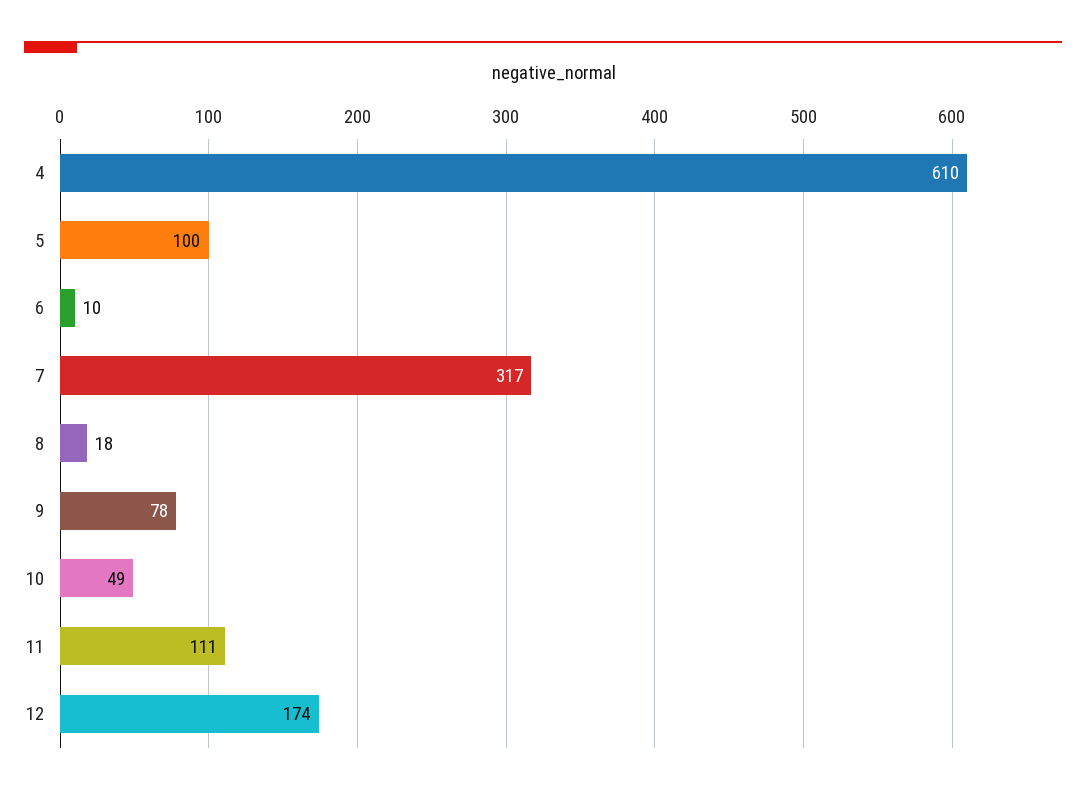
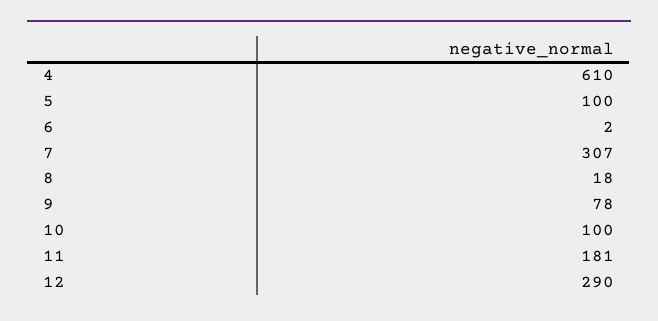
6: 10 -> 2
7: 317 -> 307
10: 49 -> 100
11: 111 -> 181
12: 174 -> 290

